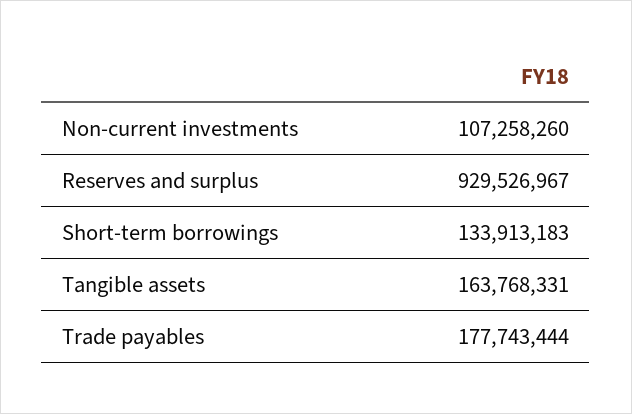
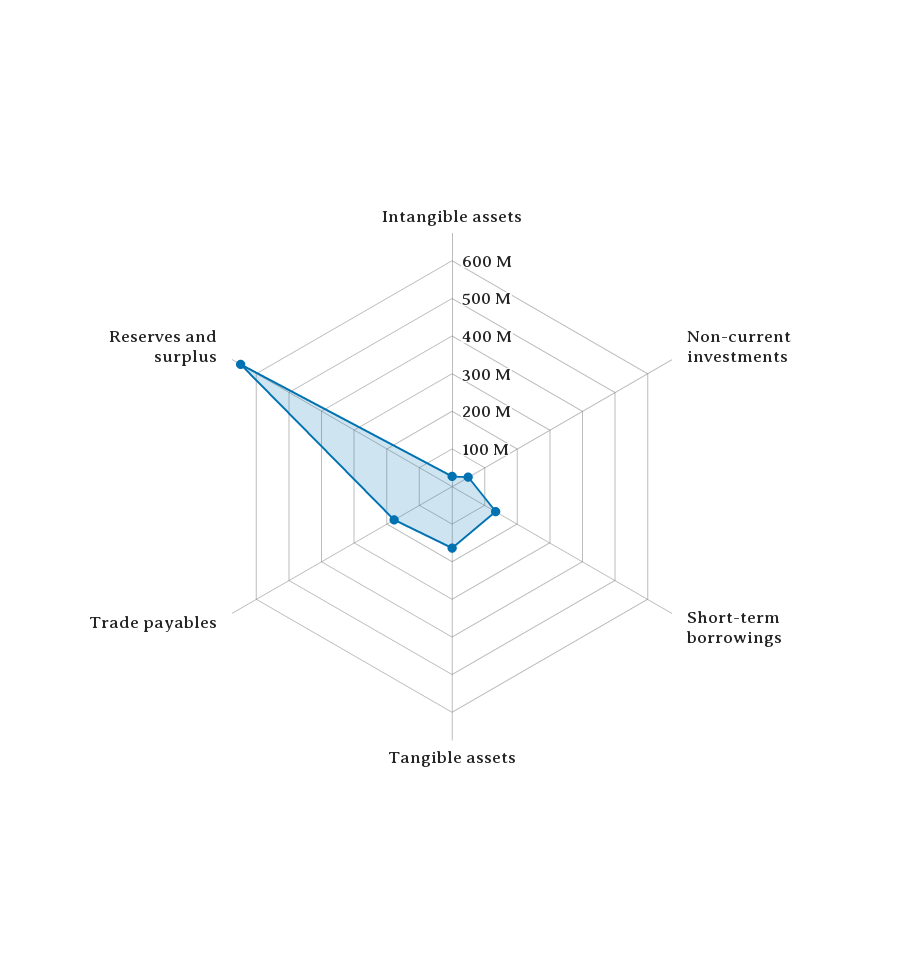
Non-current investments: 107258260 -> 50000000
Reserves and surplus: 929526967 -> 650000000
Intangible assets: none -> 25000000

